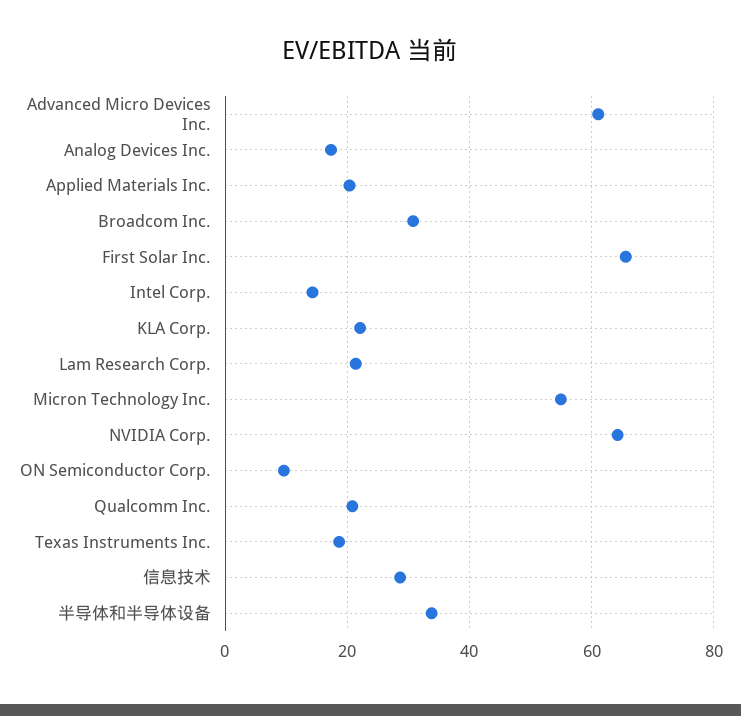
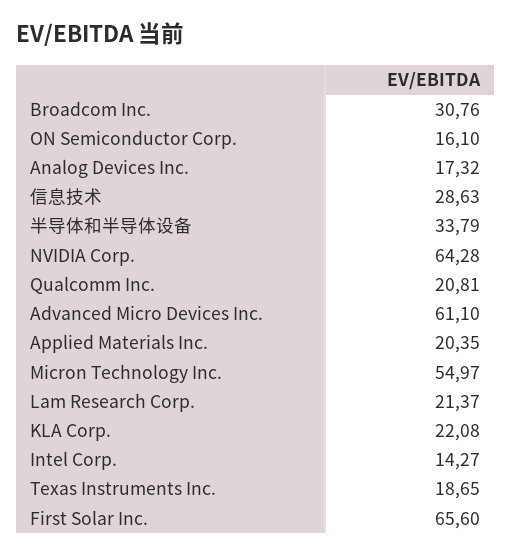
ON Semiconductor Corp.: 10 -> 16.1

